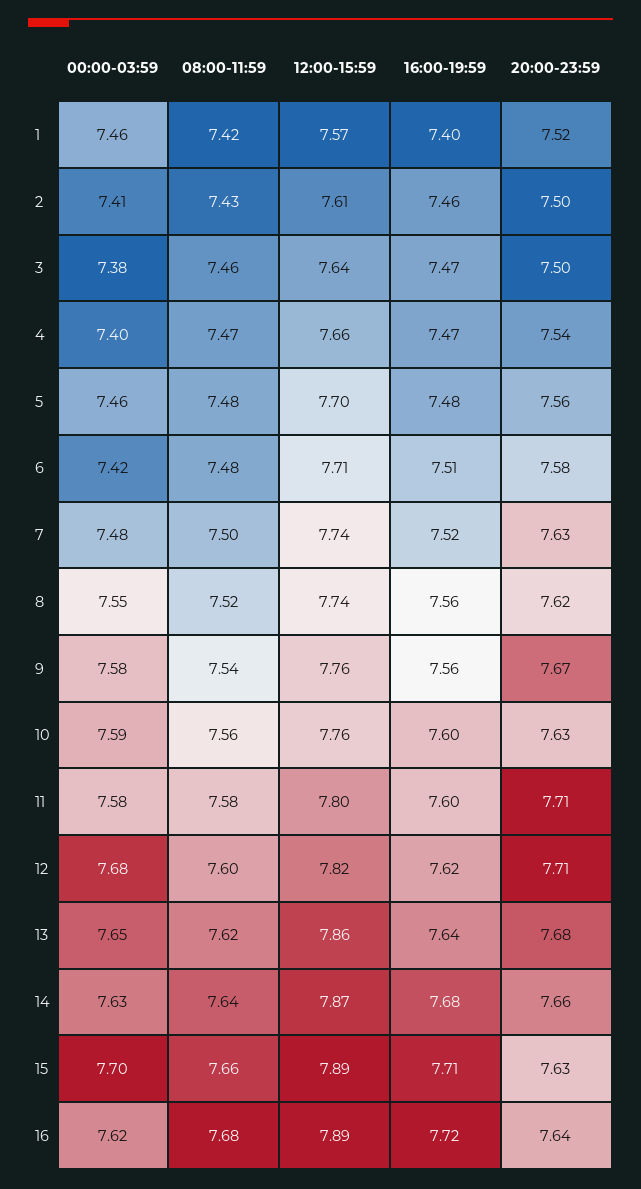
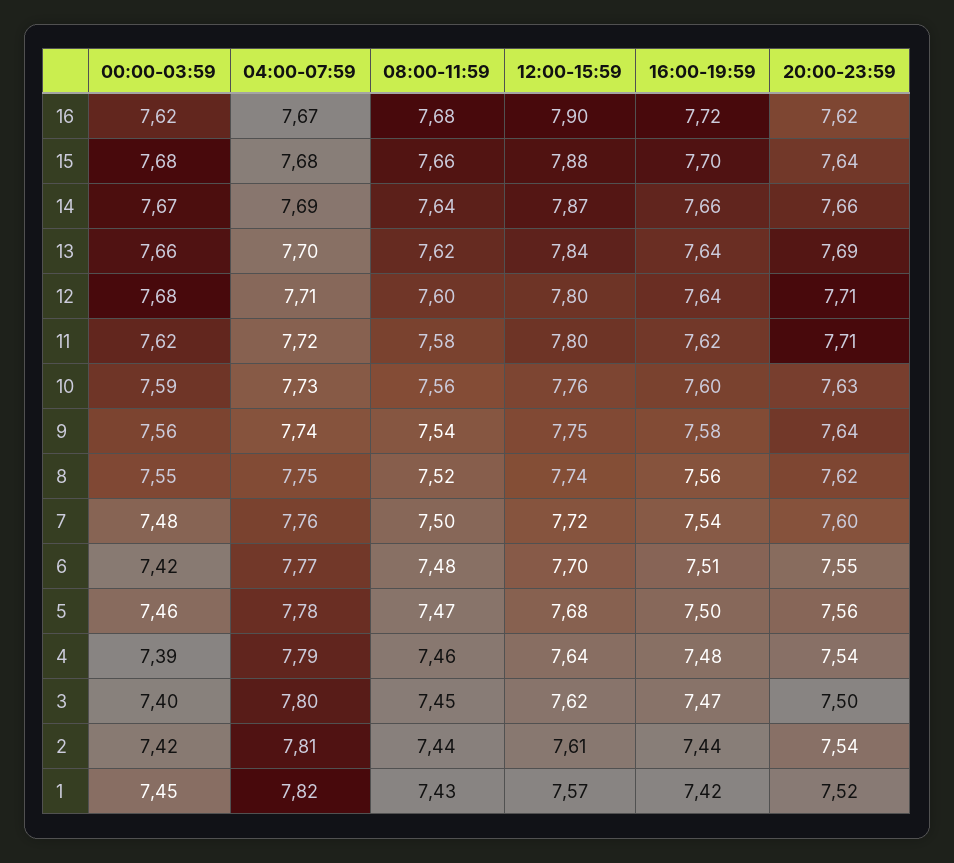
00:00-03:59, 1: 7.46 -> 7.45
08:00-11:59, 1: 7.42 -> 7.43
16:00-19:59, 1: 7.4 -> 7.42
00:00-03:59, 2: 7.41 -> 7.42
08:00-11:59, 2: 7.43 -> 7.44
16:00-19:59, 2: 7.46 -> 7.44
20:00-23:59, 2: 7.5 -> 7.54
00:00-03:59, 3: 7.38 -> 7.4
08:00-11:59, 3: 7.46 -> 7.45
12:00-15:59, 3: 7.64 -> 7.62
00:00-03:59, 4: 7.4 -> 7.39
08:00-11:59, 4: 7.47 -> 7.46
12:00-15:59, 4: 7.66 -> 7.64
16:00-19:59, 4: 7.47 -> 7.48
08:00-11:59, 5: 7.48 -> 7.47
12:00-15:59, 5: 7.7 -> 7.68
16:00-19:59, 5: 7.48 -> 7.5
12:00-15:59, 6: 7.71 -> 7.7
20:00-23:59, 6: 7.58 -> 7.55
12:00-15:59, 7: 7.74 -> 7.72
16:00-19:59, 7: 7.52 -> 7.54
20:00-23:59, 7: 7.63 -> 7.6
00:00-03:59, 9: 7.58 -> 7.56
12:00-15:59, 9: 7.76 -> 7.75
16:00-19:59, 9: 7.56 -> 7.58
20:00-23:59, 9: 7.67 -> 7.64
00:00-03:59, 11: 7.58 -> 7.62
16:00-19:59, 11: 7.6 -> 7.62
12:00-15:59, 12: 7.82 -> 7.8
16:00-19:59, 12: 7.62 -> 7.64
00:00-03:59, 13: 7.65 -> 7.66
12:00-15:59, 13: 7.86 -> 7.84
20:00-23:59, 13: 7.68 -> 7.69
00:00-03:59, 14: 7.63 -> 7.67
16:00-19:59, 14: 7.68 -> 7.66
00:00-03:59, 15: 7.7 -> 7.68
12:00-15:59, 15: 7.89 -> 7.88
16:00-19:59, 15: 7.71 -> 7.7
20:00-23:59, 15: 7.63 -> 7.64
12:00-15:59, 16: 7.89 -> 7.9
20:00-23:59, 16: 7.64 -> 7.62
04:00-07:59, 16: none -> 7.67
04:00-07:59, 15: none -> 7.68
04:00-07:59, 14: none -> 7.69
04:00-07:59, 13: none -> 7.7
04:00-07:59, 12: none -> 7.71
04:00-07:59, 11: none -> 7.72
04:00-07:59, 10: none -> 7.73
04:00-07:59, 9: none -> 7.74
04:00-07:59, 8: none -> 7.75
04:00-07:59, 7: none -> 7.76
04:00-07:59, 6: none -> 7.77
04:00-07:59, 5: none -> 7.78
04:00-07:59, 4: none -> 7.79
04:00-07:59, 3: none -> 7.8
04:00-07:59, 2: none -> 7.81
04:00-07:59, 1: none -> 7.82

